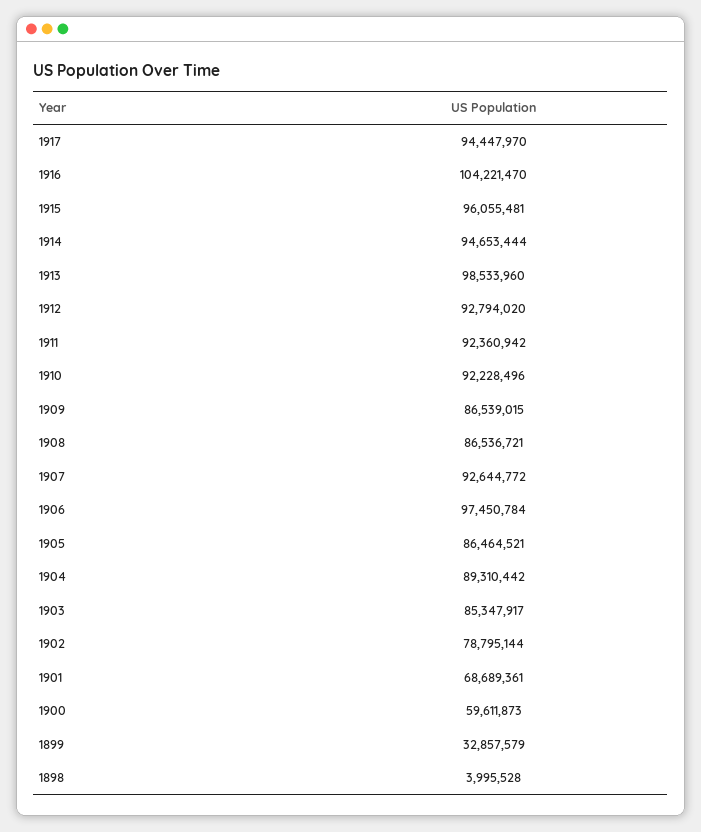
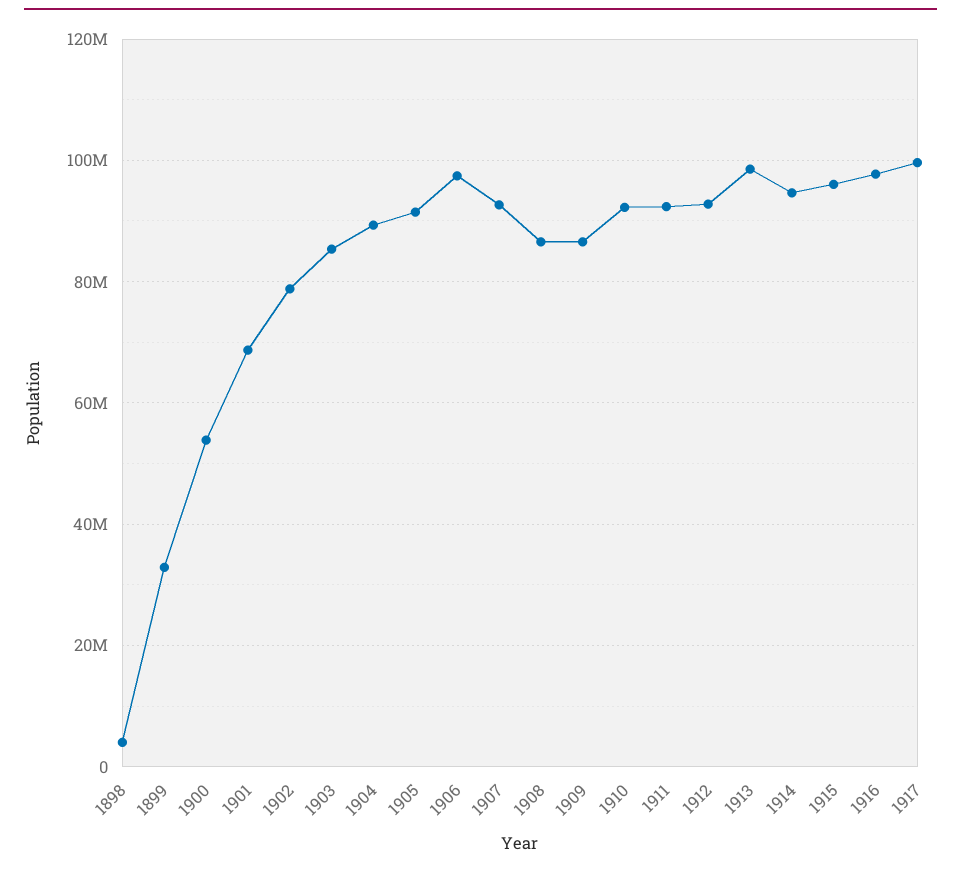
1917: 94447970 -> 100000000
1916: 104221470 -> 98000000
1905: 86464521 -> 92000000
1900: 59611873 -> 54000000

